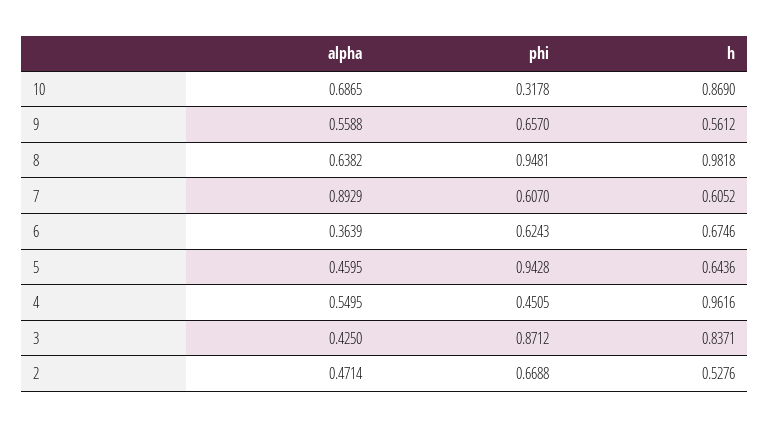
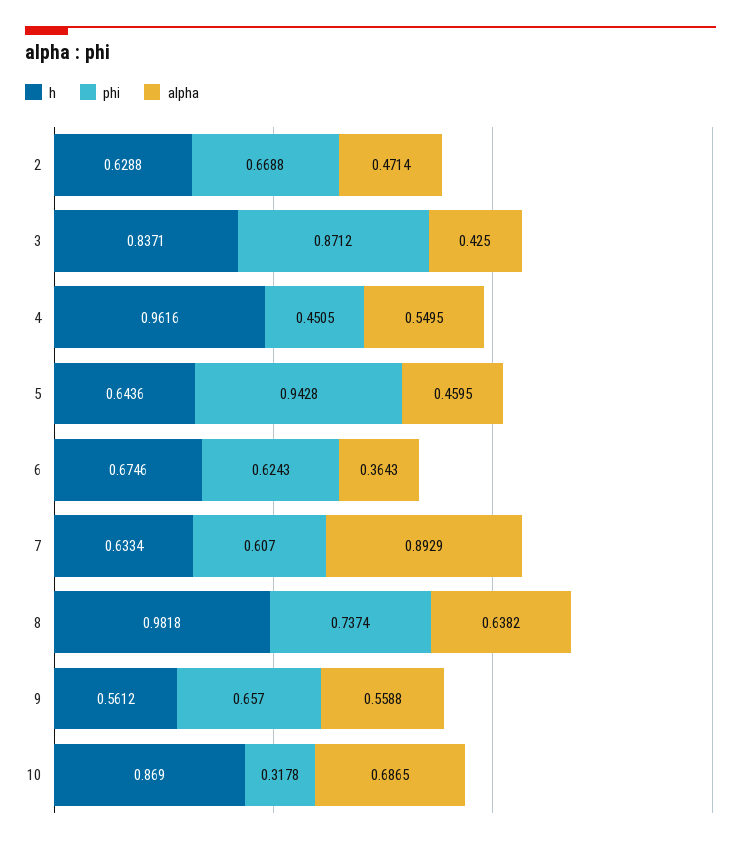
phi, 8: 0.9481 -> 0.7374
h, 7: 0.6052 -> 0.6334
alpha, 6: 0.3639 -> 0.3643
h, 2: 0.5276 -> 0.6288

